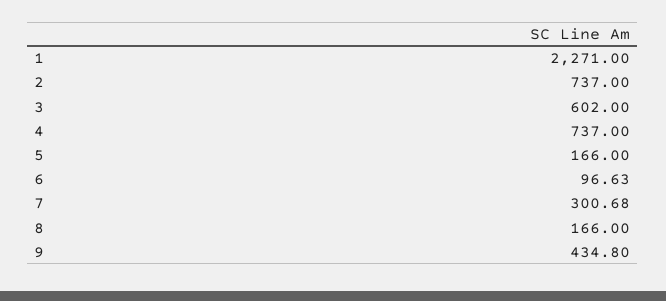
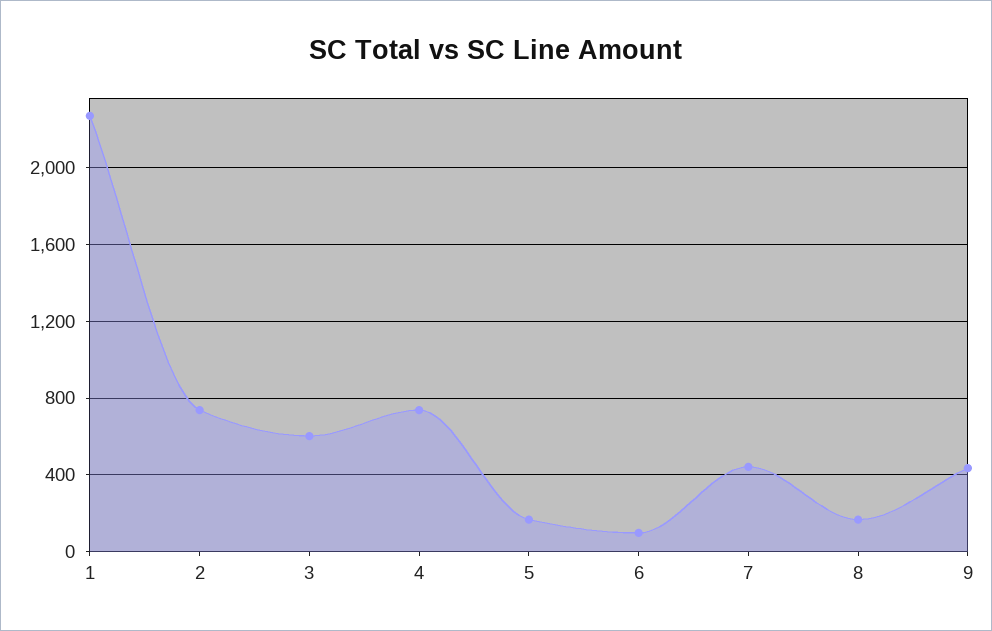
7: 300.68 -> 450

